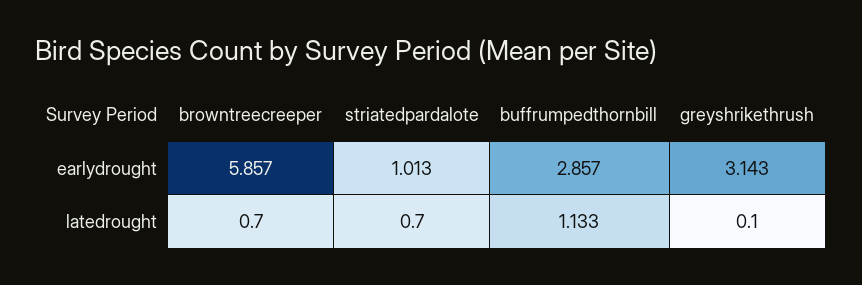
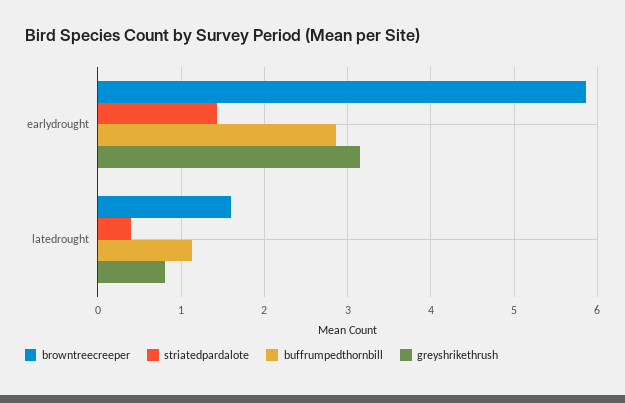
striatedpardalote, earlydrought: 1.013 -> 1.4
browntreecreeper, latedrought: 0.7 -> 1.6
striatedpardalote, latedrought: 0.7 -> 0.4
greyshrikethrush, latedrought: 0.1 -> 0.8

